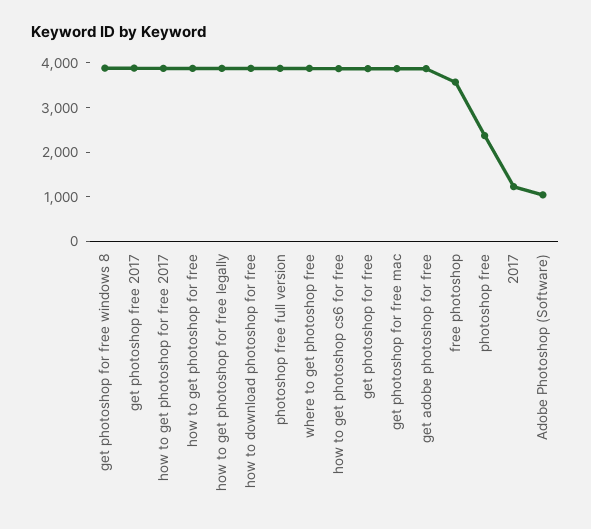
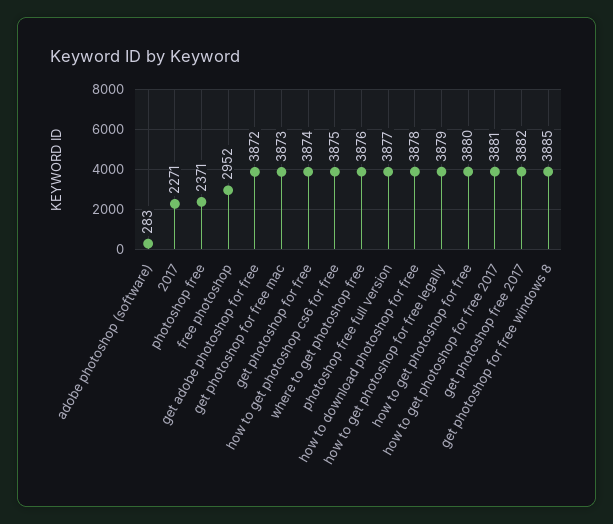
free photoshop: 3600 -> 2952
2017: 1200 -> 2271
Adobe Photoshop (Software): 1000 -> 283

